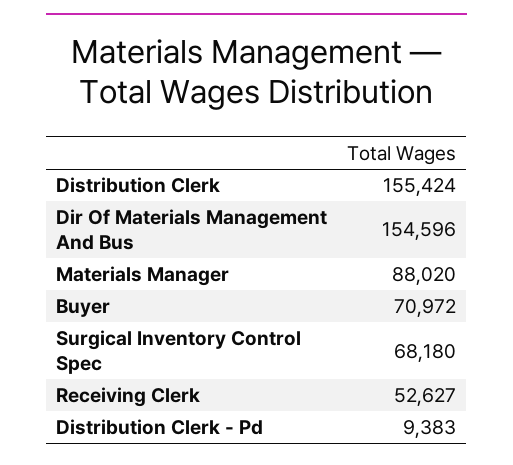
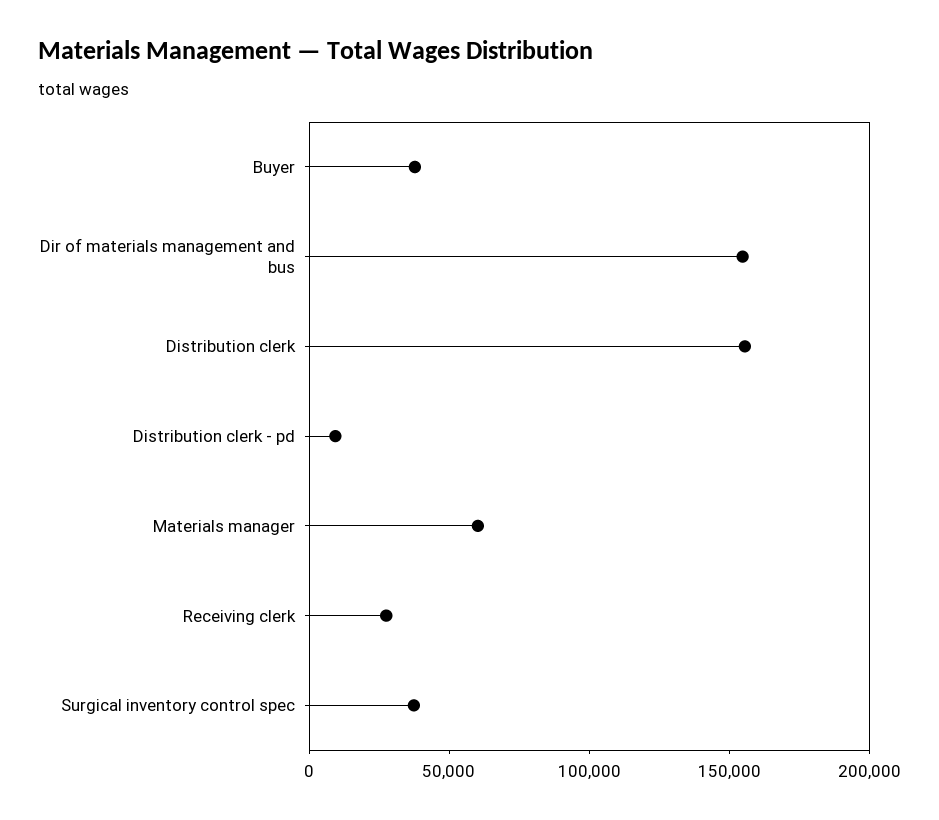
Materials Manager: 88020 -> 60000
Buyer: 70972 -> 40000
Surgical Inventory Control Spec: 68180 -> 40000
Receiving Clerk: 52627 -> 30000

